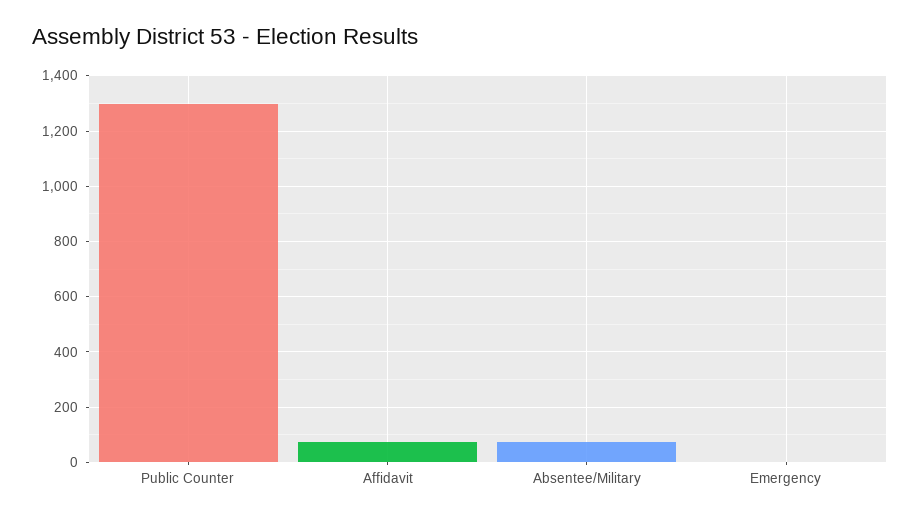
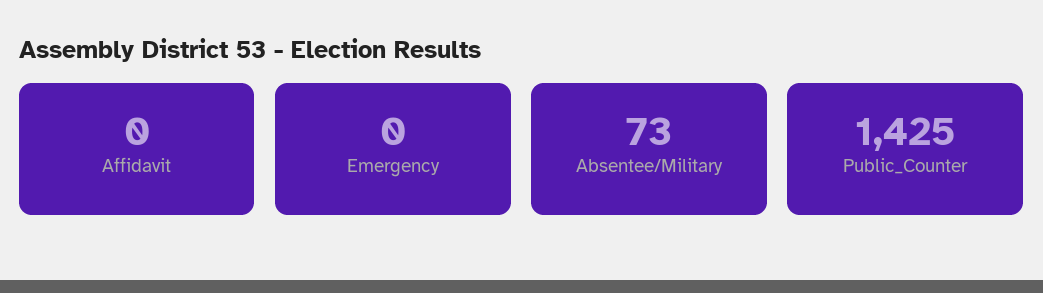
Public Counter: 1300 -> 1425
Affidavit: 75 -> 0

